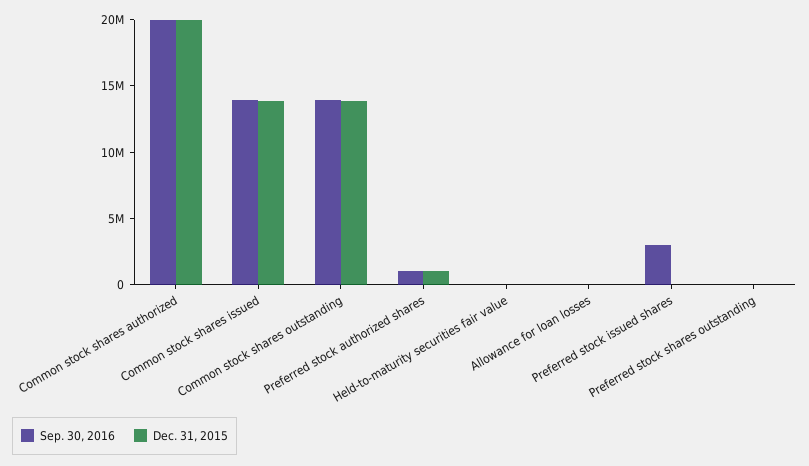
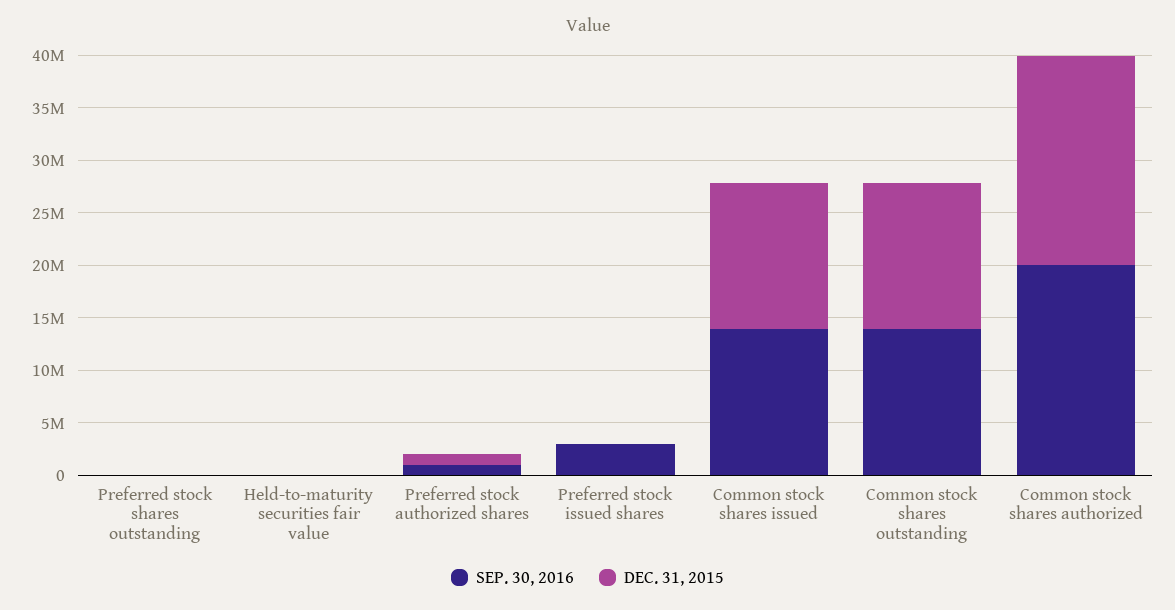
Sep. 30, 2016, Allowance for loan losses: 0 -> none
Dec. 31, 2015, Allowance for loan losses: 0 -> none

